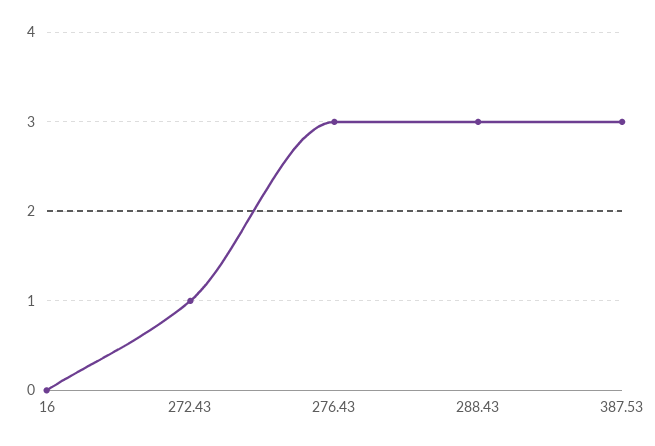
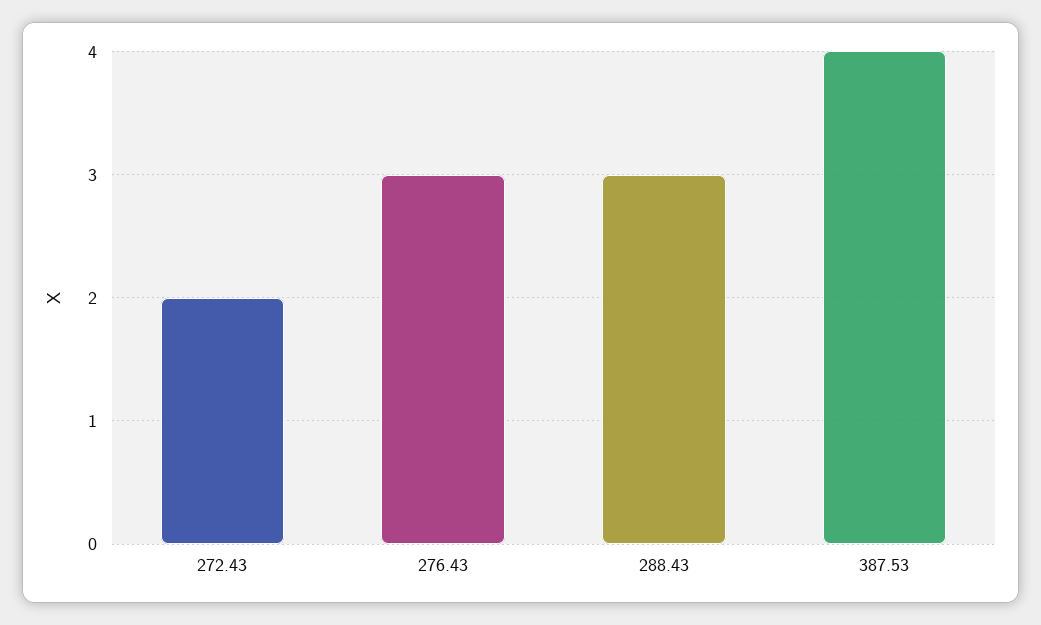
16: 0 -> none
272.43: 1 -> 2
387.53: 3 -> 4

